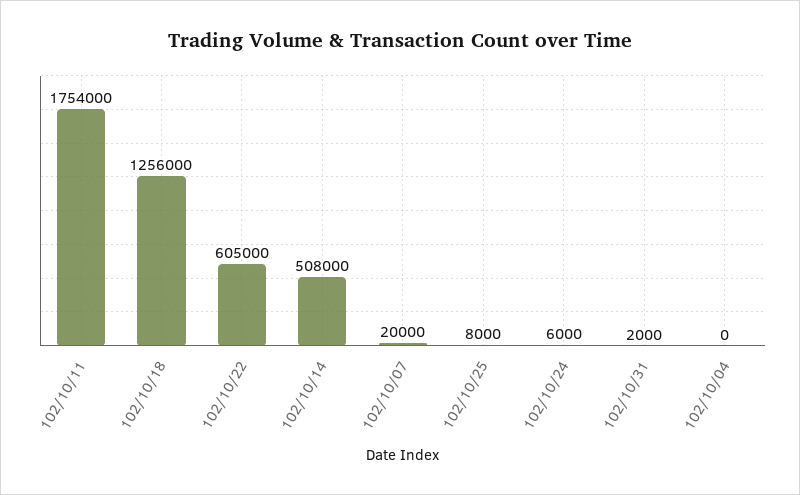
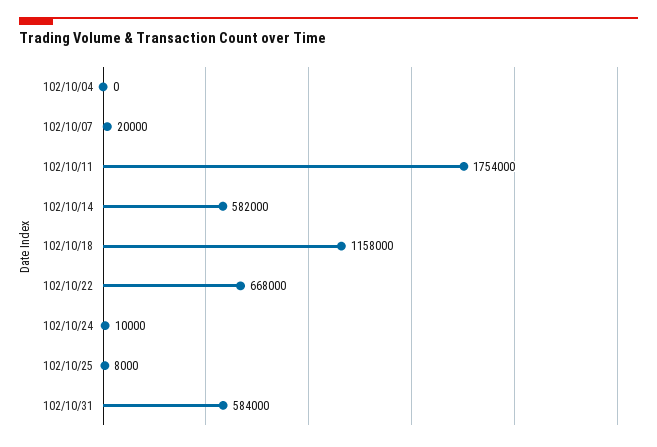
102/10/18: 1256000 -> 1158000
102/10/22: 605000 -> 668000
102/10/14: 508000 -> 582000
102/10/24: 6000 -> 10000
102/10/31: 2000 -> 584000

